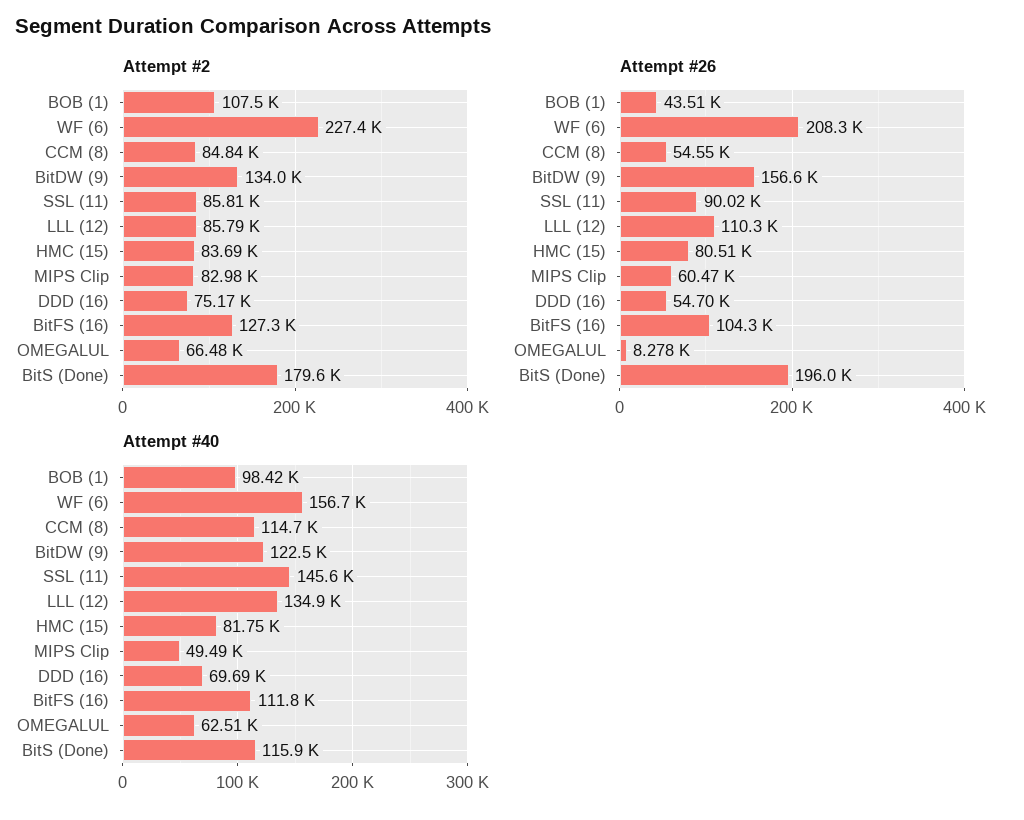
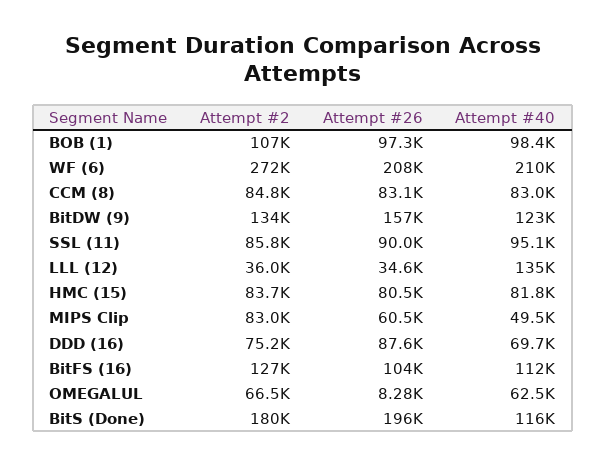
Attempt #2, WF (6): 227400 -> 272000
Attempt #2, LLL (12): 85790 -> 36000
Attempt #26, BOB (1): 43510 -> 97300
Attempt #26, CCM (8): 54550 -> 83100
Attempt #26, LLL (12): 110300 -> 34600
Attempt #26, DDD (16): 54700 -> 87600
Attempt #40, WF (6): 156700 -> 210000
Attempt #40, CCM (8): 114700 -> 83000
Attempt #40, SSL (11): 145600 -> 95100

